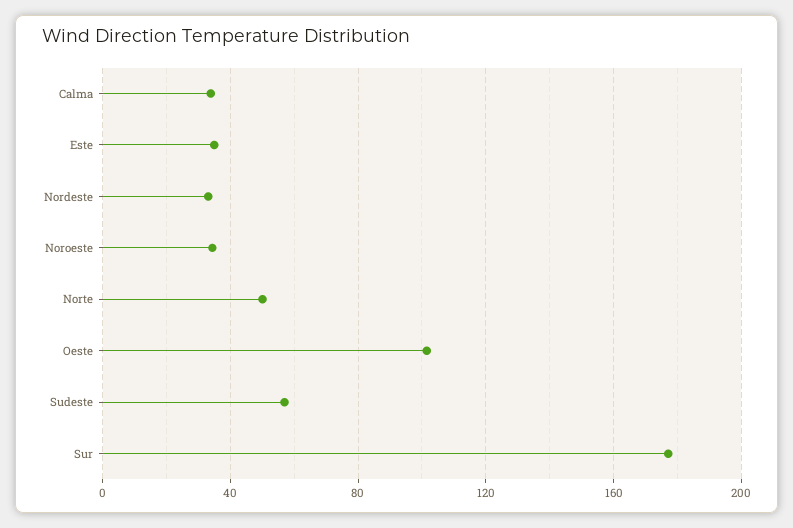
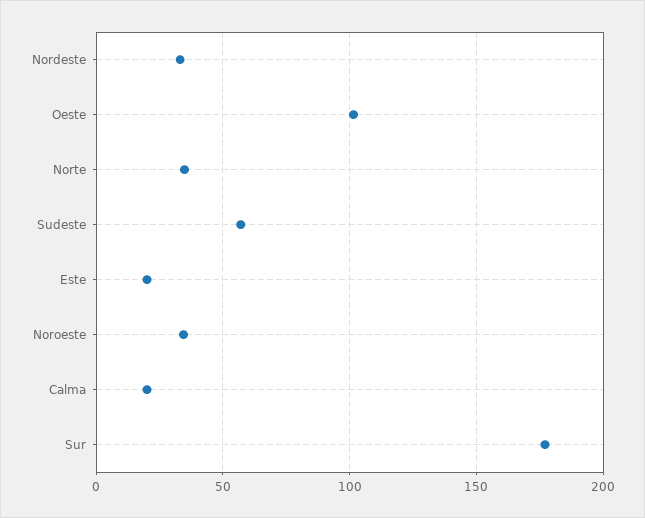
Calma: 35 -> 20
Este: 35 -> 20
Norte: 50 -> 35

